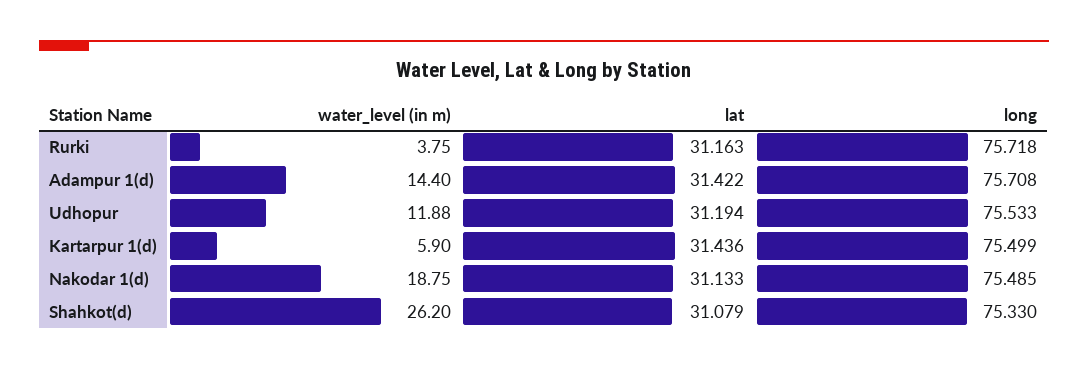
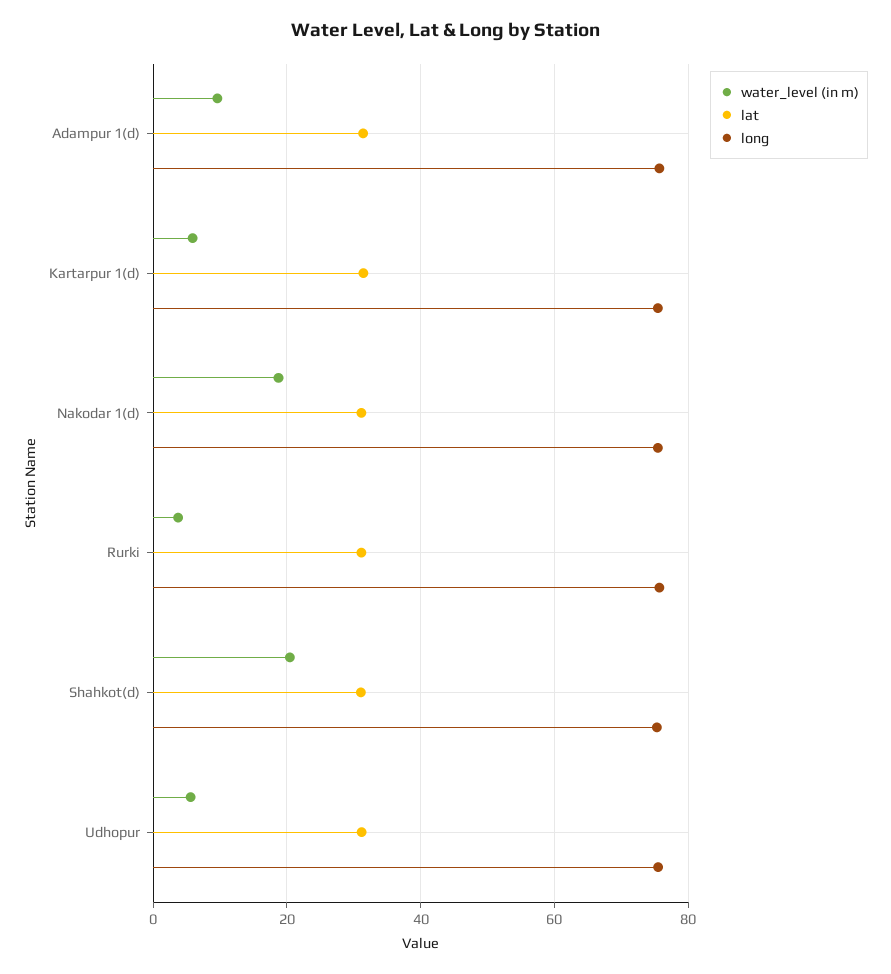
water_level (in m), Adampur 1(d): 14.4 -> 10
water_level (in m), Udhopur: 11.88 -> 6
water_level (in m), Shahkot(d): 26.2 -> 20

